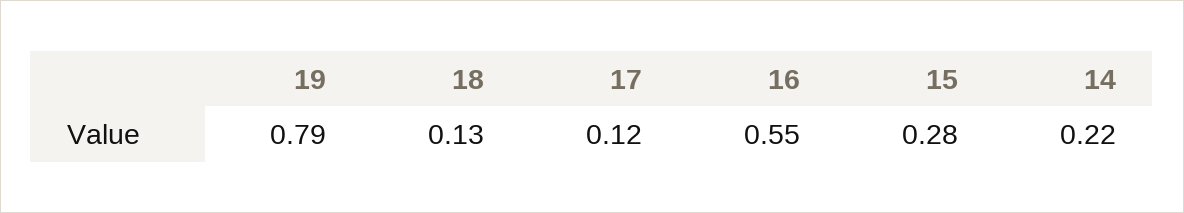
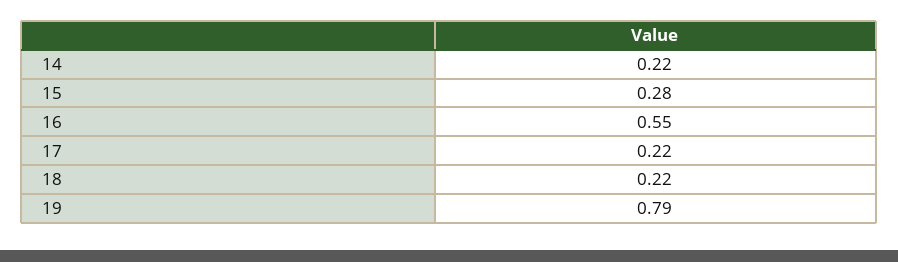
18: 0.13 -> 0.22
17: 0.12 -> 0.22

